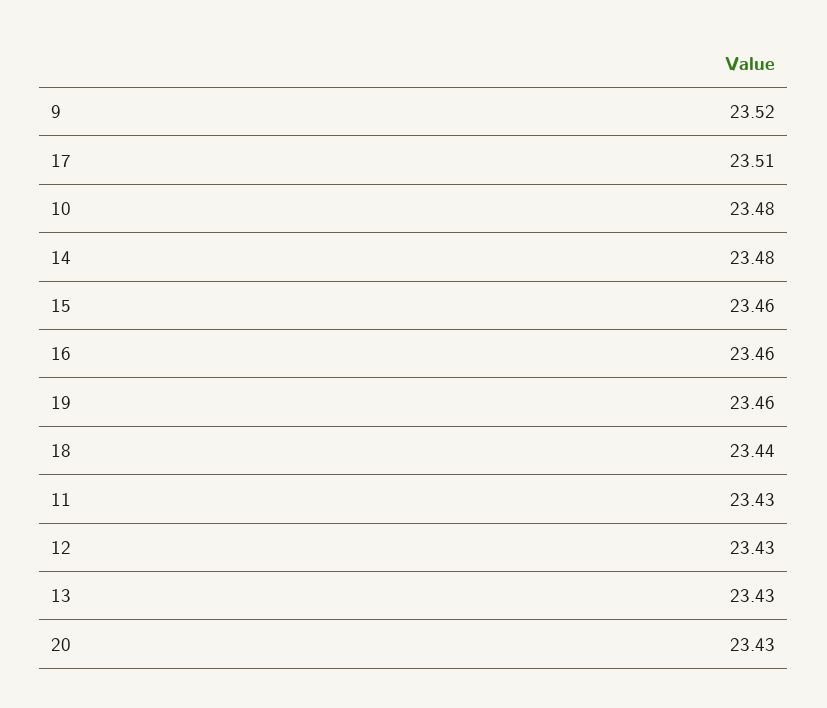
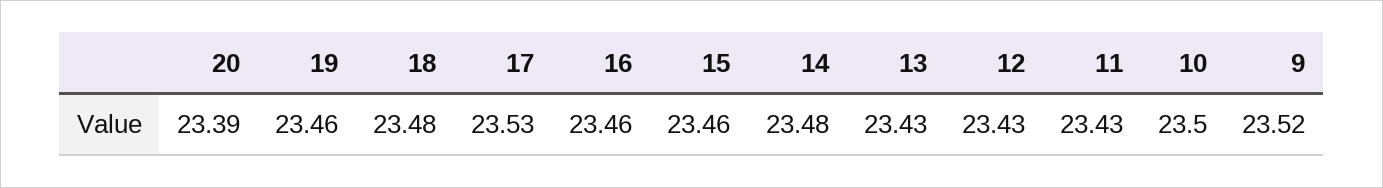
17: 23.51 -> 23.53
10: 23.48 -> 23.5
18: 23.44 -> 23.48
20: 23.43 -> 23.39

